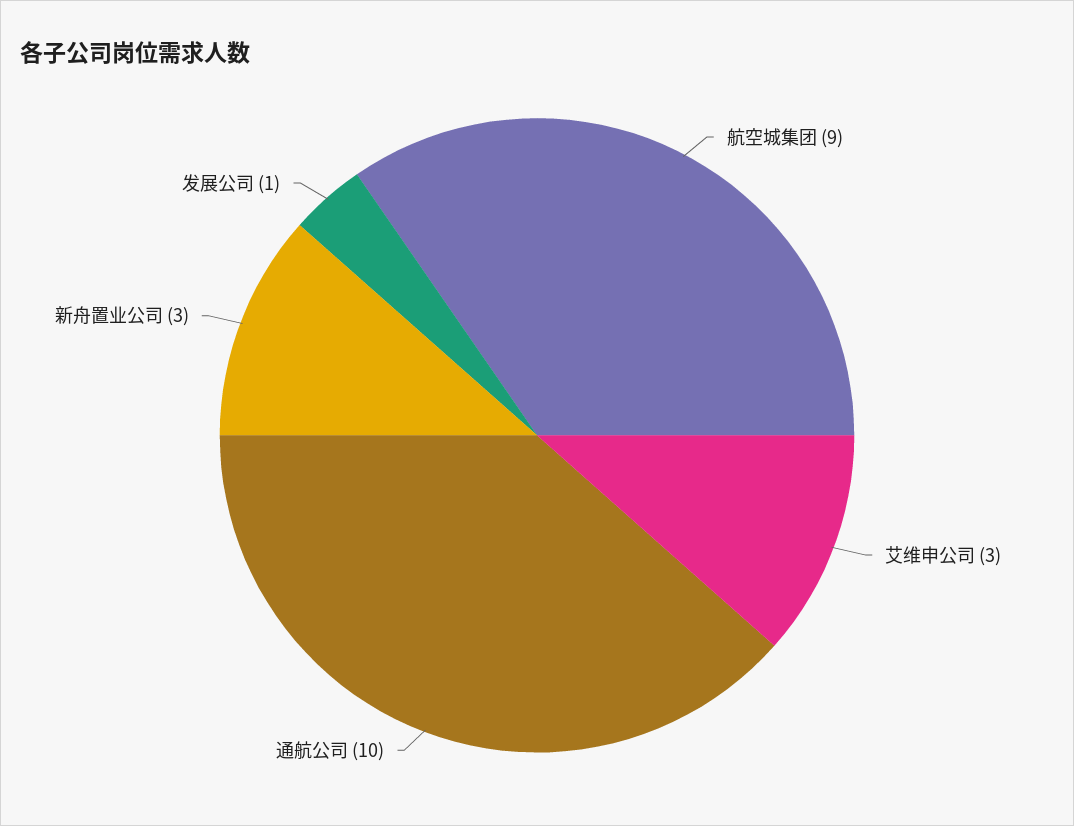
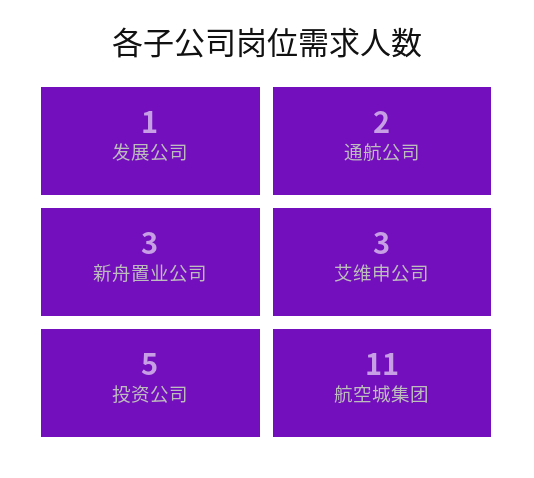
航空城集团: 9 -> 11
通航公司: 10 -> 2
投资公司: none -> 5

